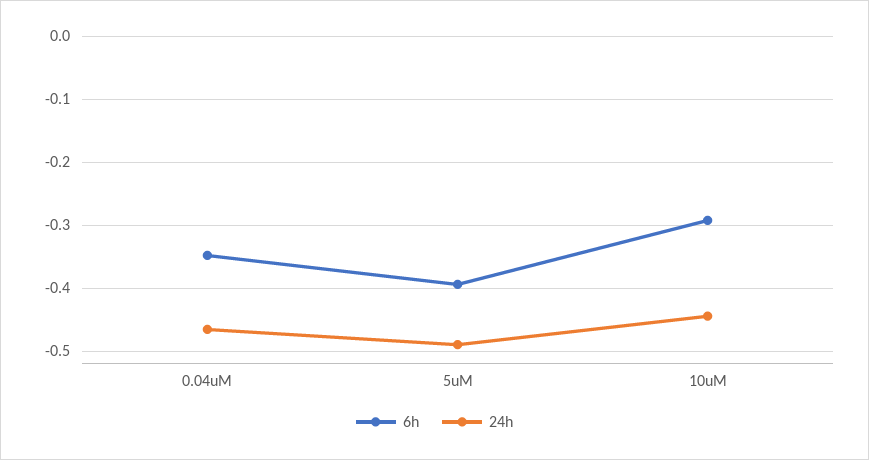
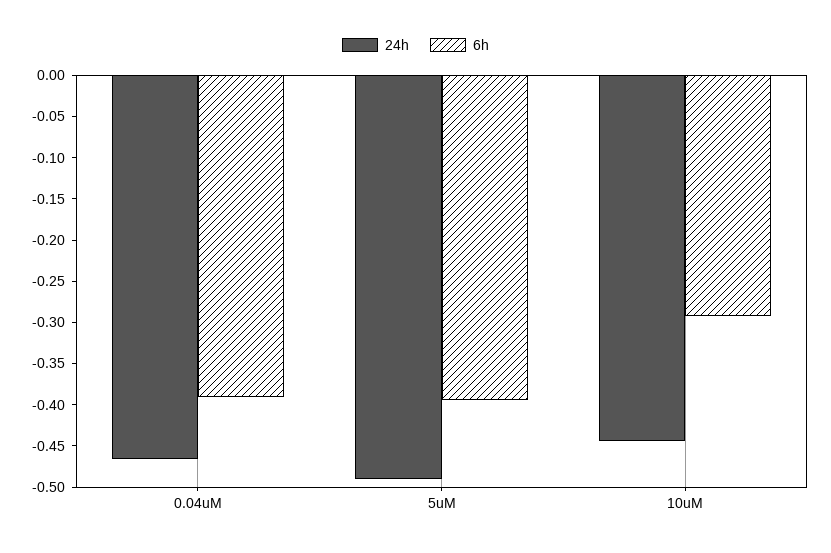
6h, 0.04uM: -0.35 -> -0.39

